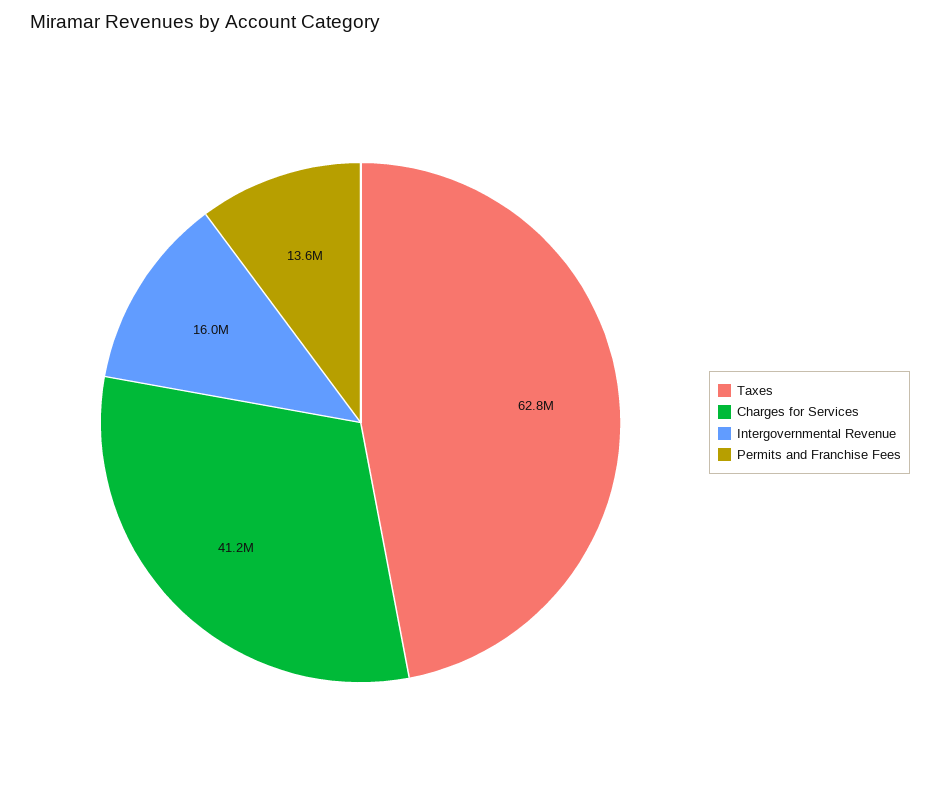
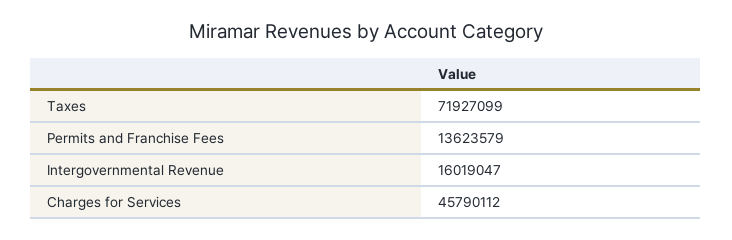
Taxes: 62800000 -> 71927099
Charges for Services: 41200000 -> 45790112

